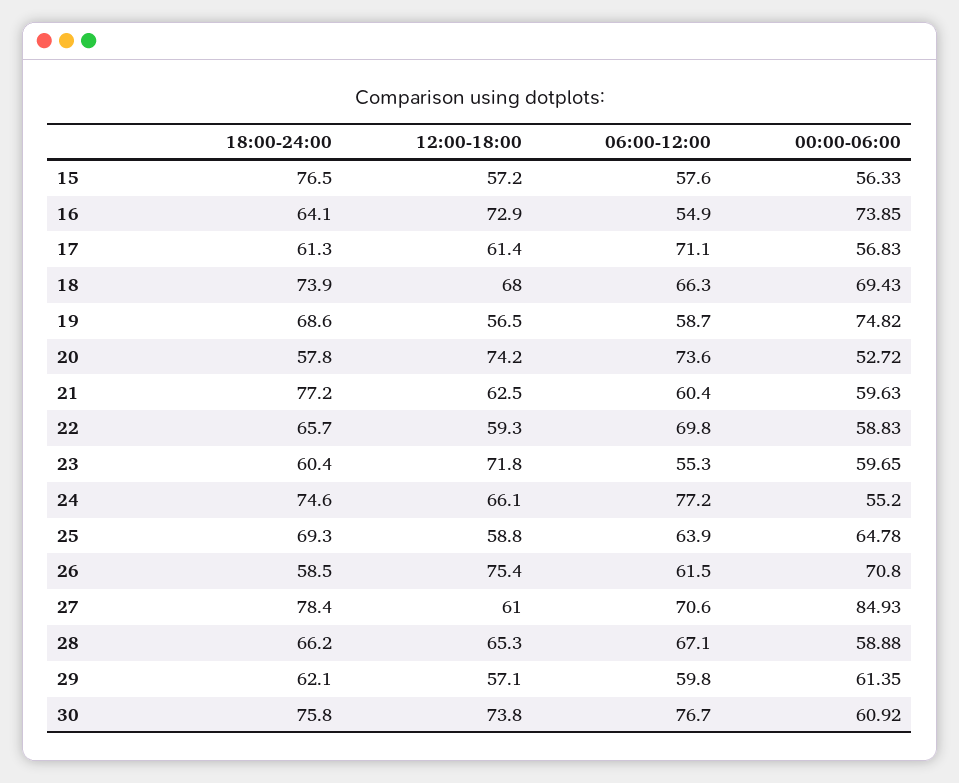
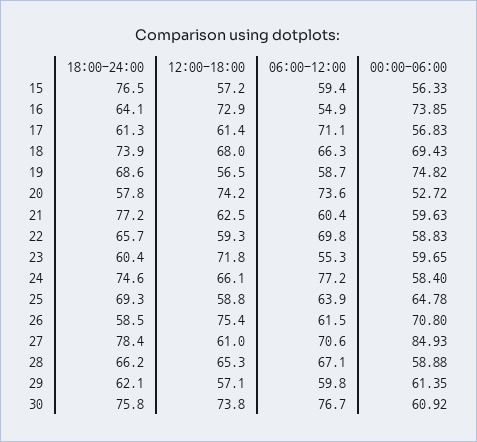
06:00-12:00, 15: 57.6 -> 59.4
00:00-06:00, 24: 55.2 -> 58.4

